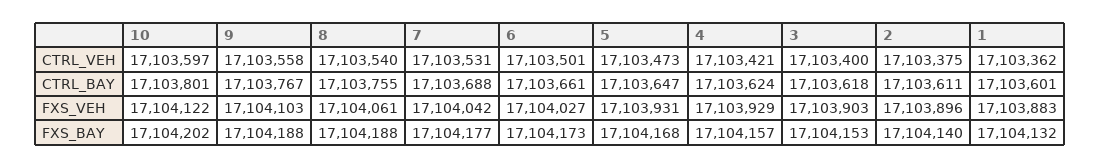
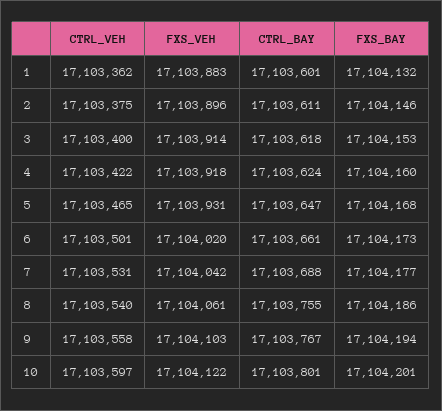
5, CTRL_VEH: 17103473 -> 17103465
4, CTRL_VEH: 17103421 -> 17103422
6, FXS_VEH: 17104027 -> 17104020
4, FXS_VEH: 17103929 -> 17103918
3, FXS_VEH: 17103903 -> 17103914
10, FXS_BAY: 17104202 -> 17104201
9, FXS_BAY: 17104188 -> 17104194
8, FXS_BAY: 17104188 -> 17104186
4, FXS_BAY: 17104157 -> 17104160
2, FXS_BAY: 17104140 -> 17104146

